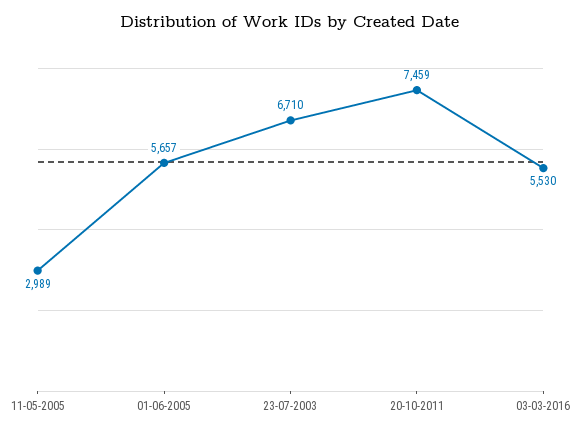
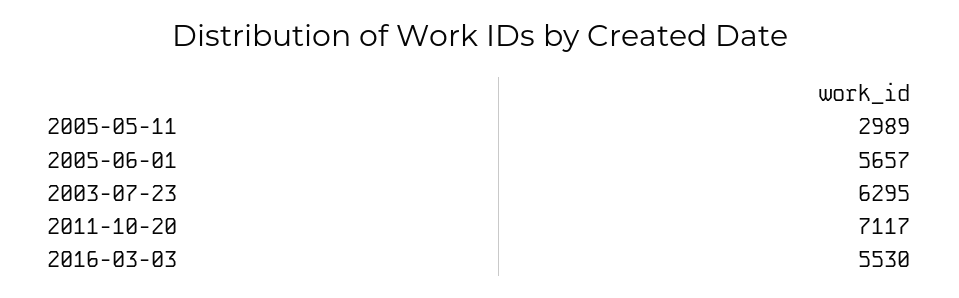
23-07-2003: 6710 -> 6295
20-10-2011: 7459 -> 7117

